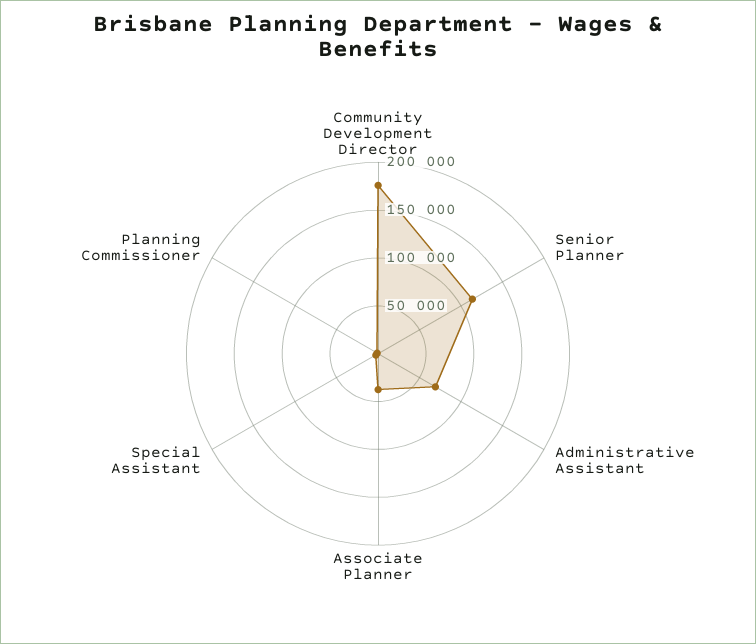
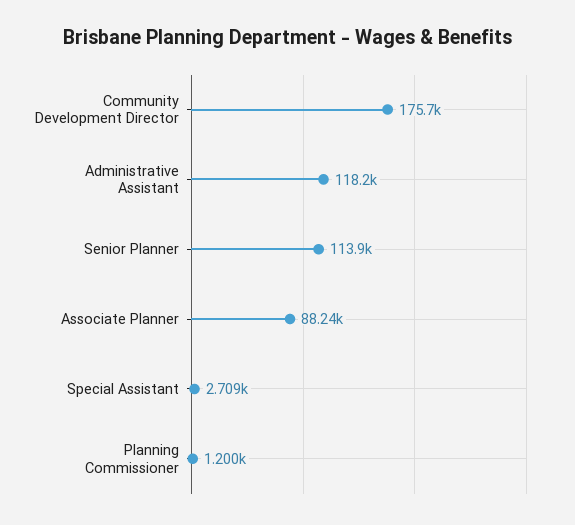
Administrative Assistant: 70000 -> 118200
Associate Planner: 40000 -> 88240

